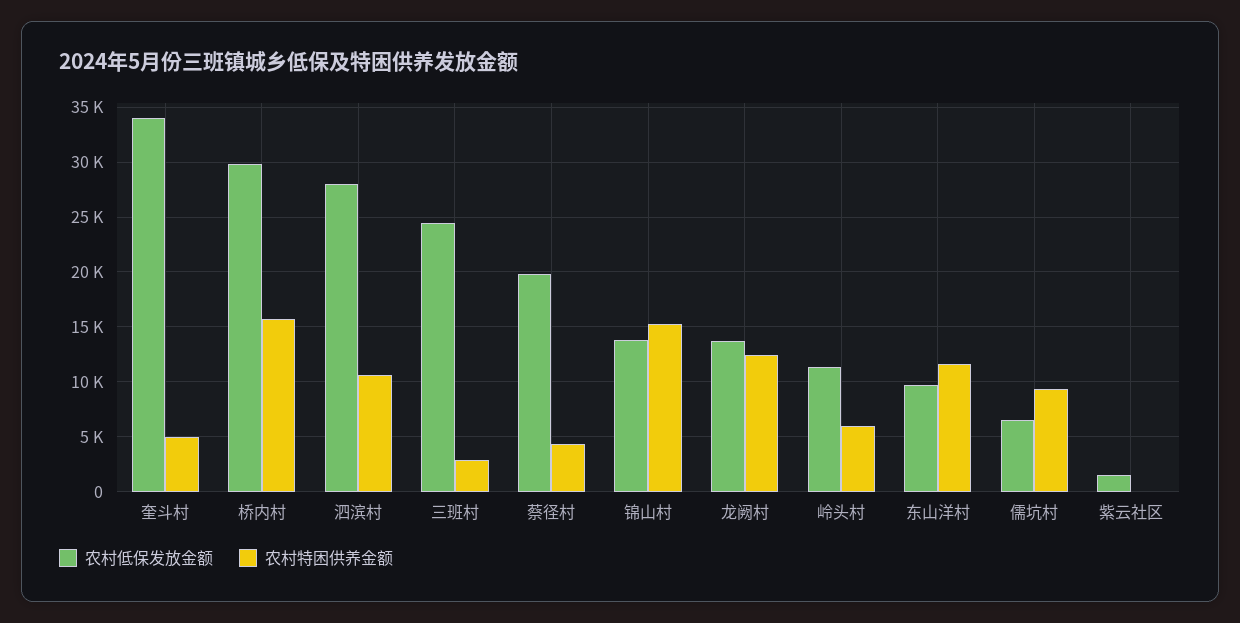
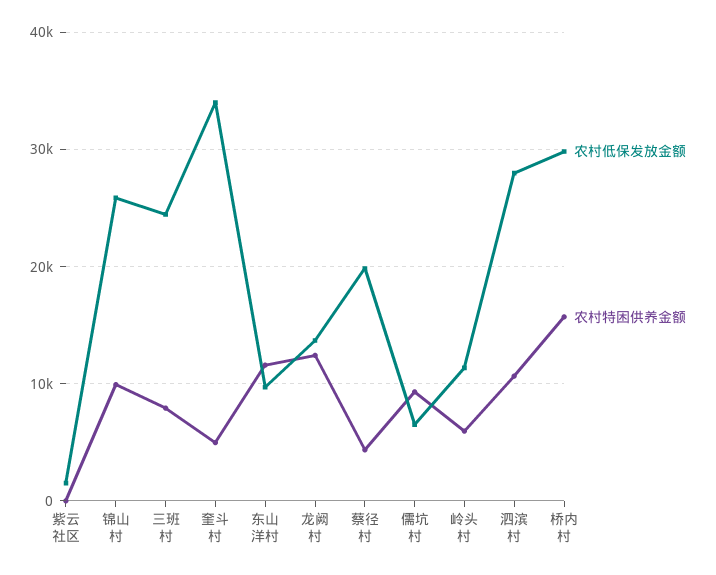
农村特困供养金额, 三班村: 3000 -> 8000
农村低保发放金额, 锦山村: 14000 -> 26000
农村特困供养金额, 锦山村: 15000 -> 10000

